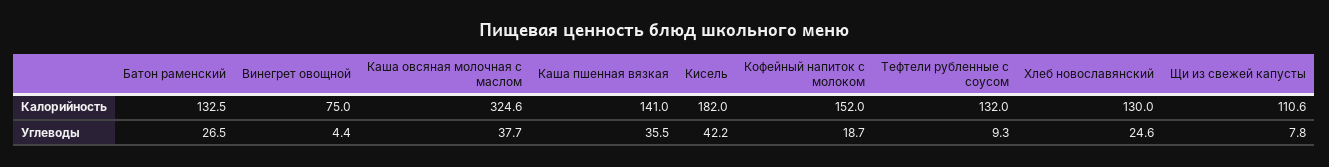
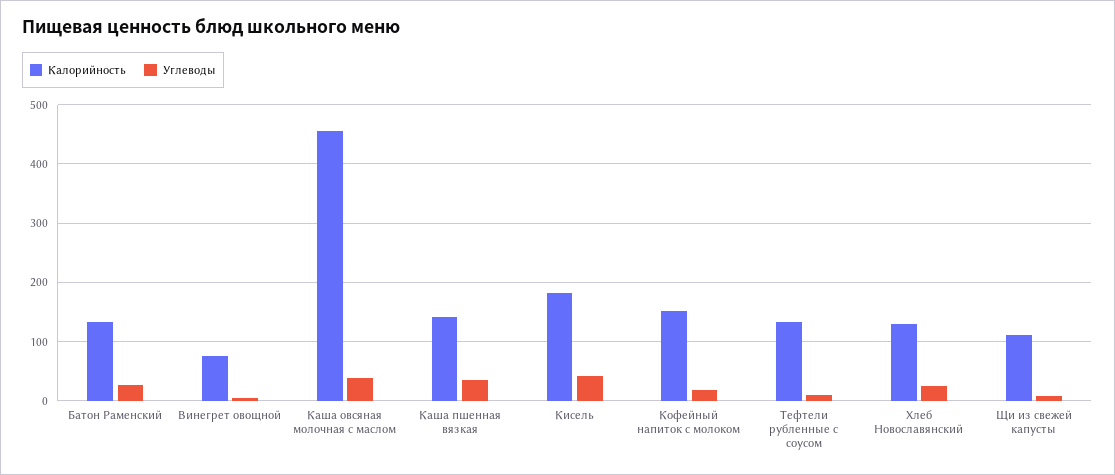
Калорийность, Каша овсяная молочная с маслом: 324.6 -> 460

